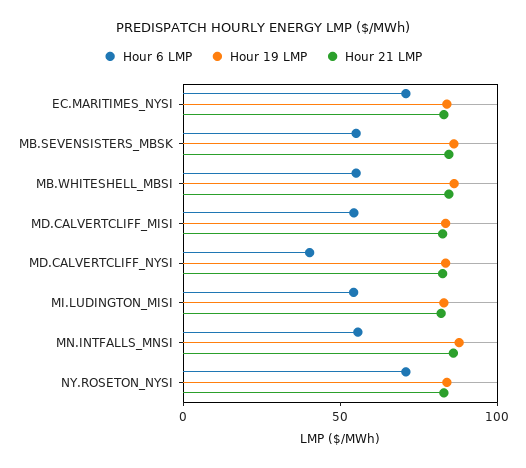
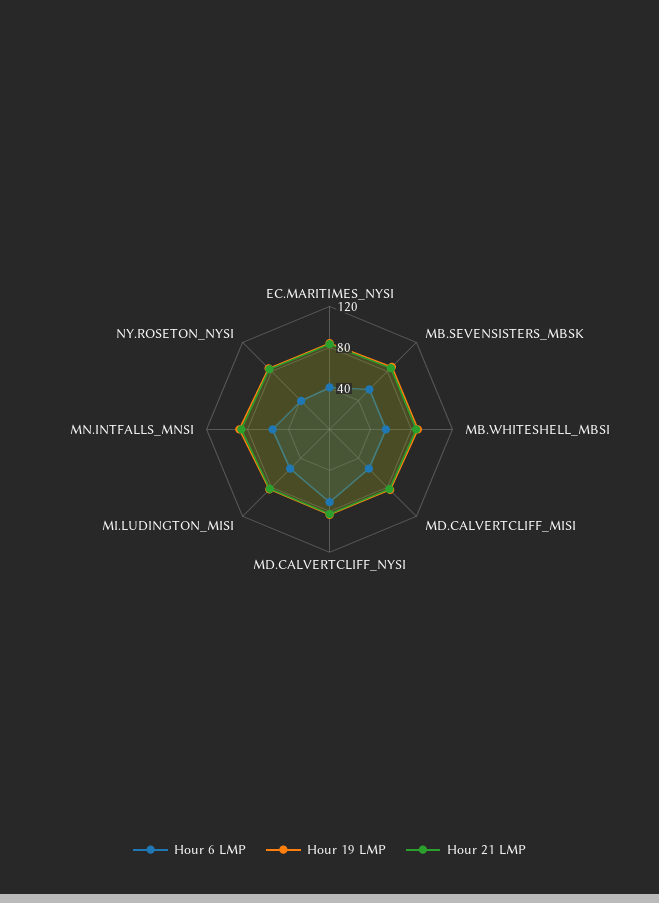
Hour 6 LMP, EC.MARITIMES_NYSI: 70 -> 40
Hour 6 LMP, MD.CALVERTCLIFF_NYSI: 40 -> 70
Hour 6 LMP, NY.ROSETON_NYSI: 70 -> 40

